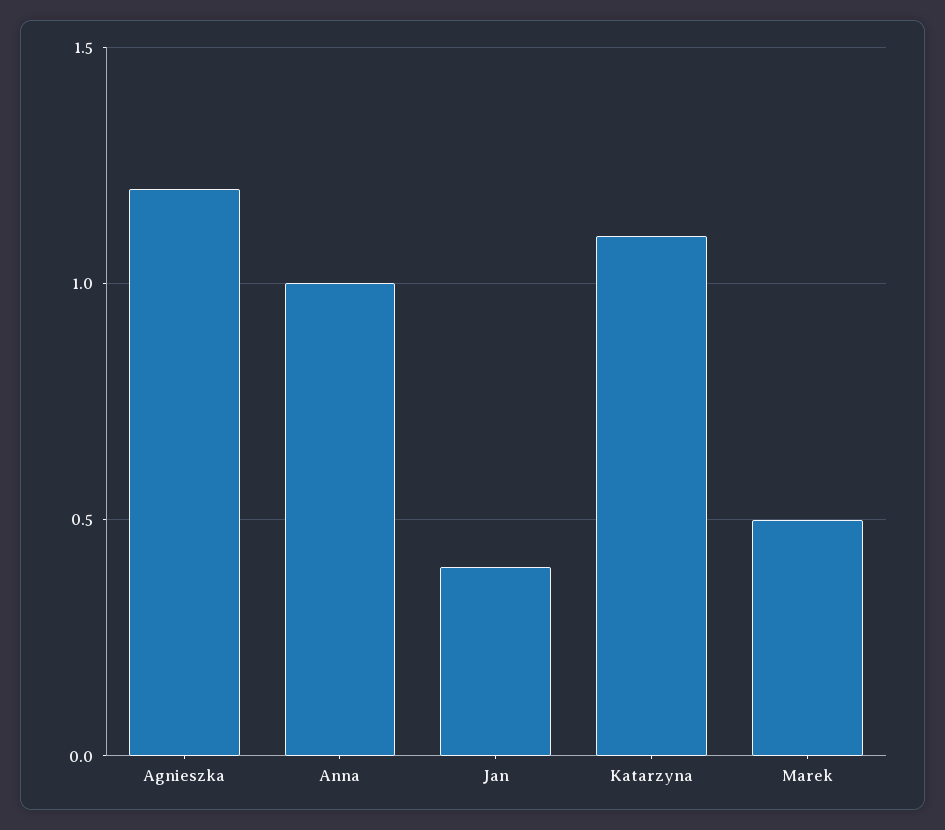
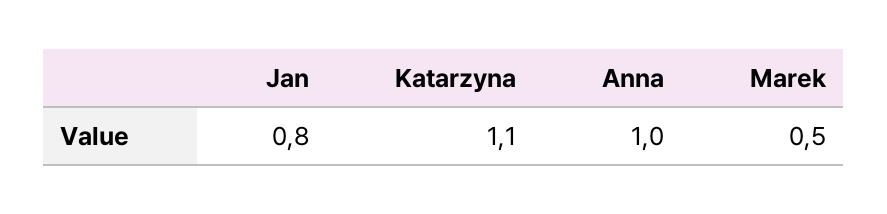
Agnieszka: 1.2 -> none
Jan: 0.4 -> 0.8

